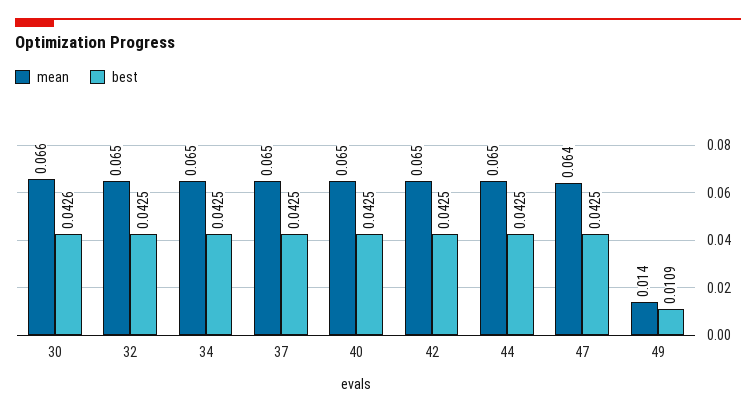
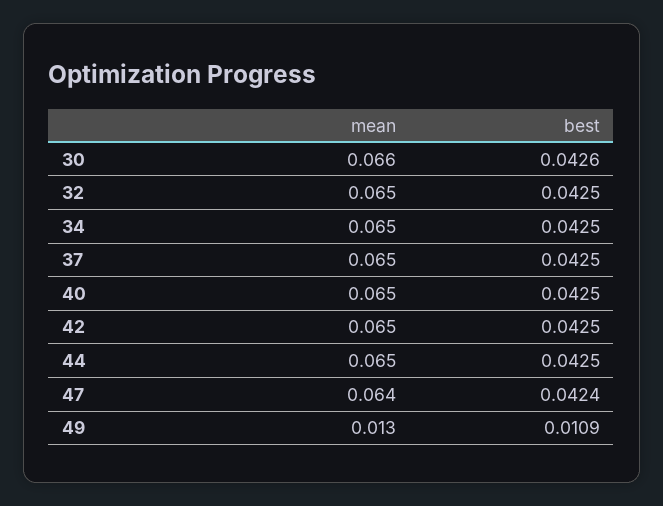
best, 47: 0.0425 -> 0.0424
mean, 49: 0.014 -> 0.013

